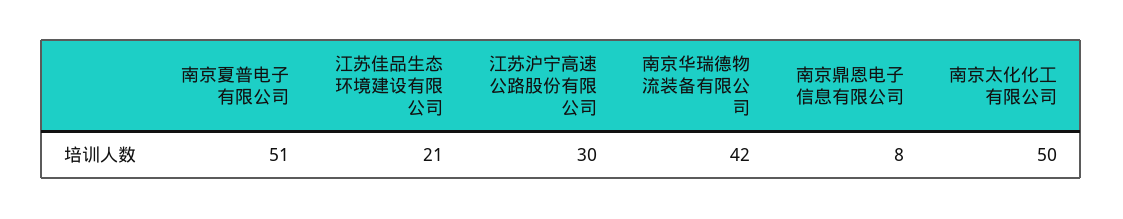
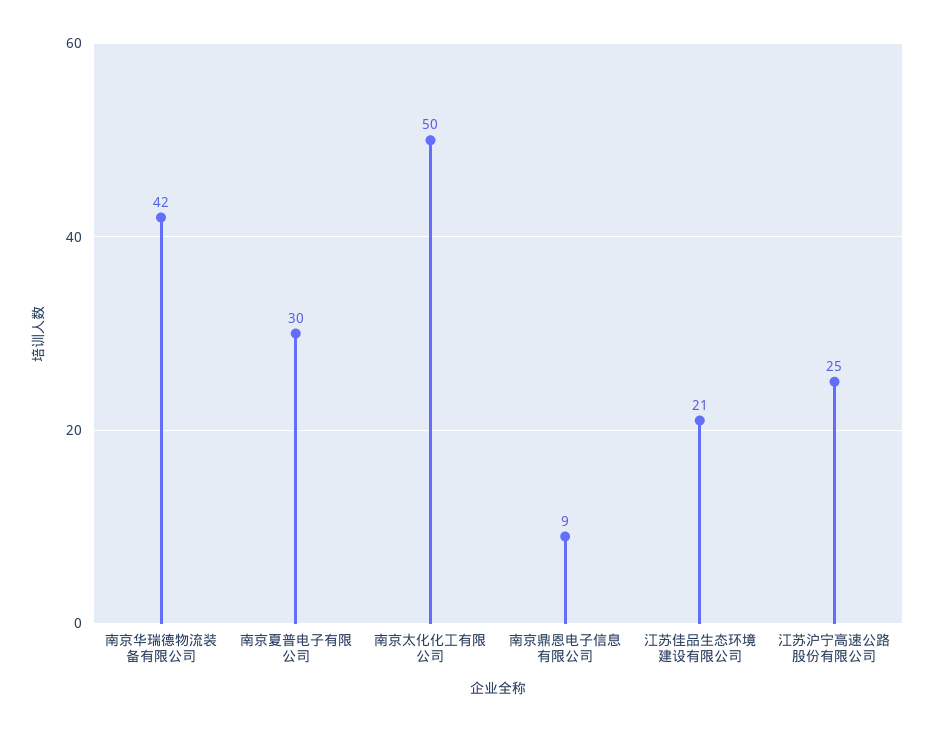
南京夏普电子有限公司: 51 -> 30
江苏沪宁高速公路股份有限公司: 30 -> 25
南京鼎恩电子信息有限公司: 8 -> 9

